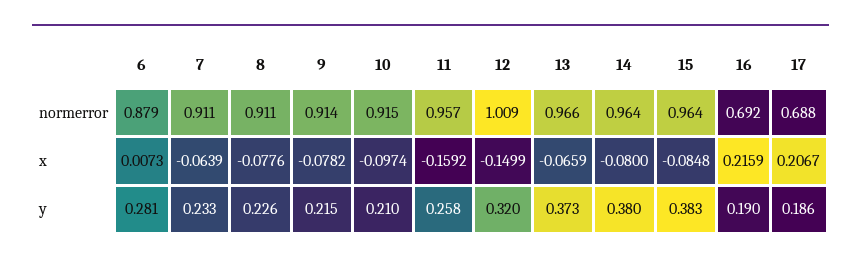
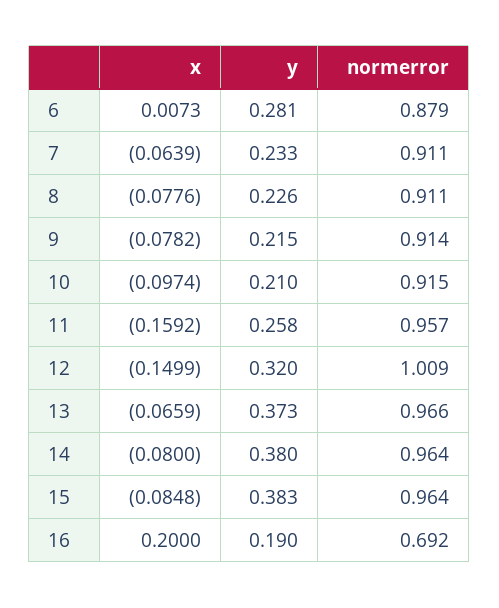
17, normerror: 0.688 -> none
16, x: 0.2159 -> 0.2
17, x: 0.2067 -> none
17, y: 0.186 -> none

